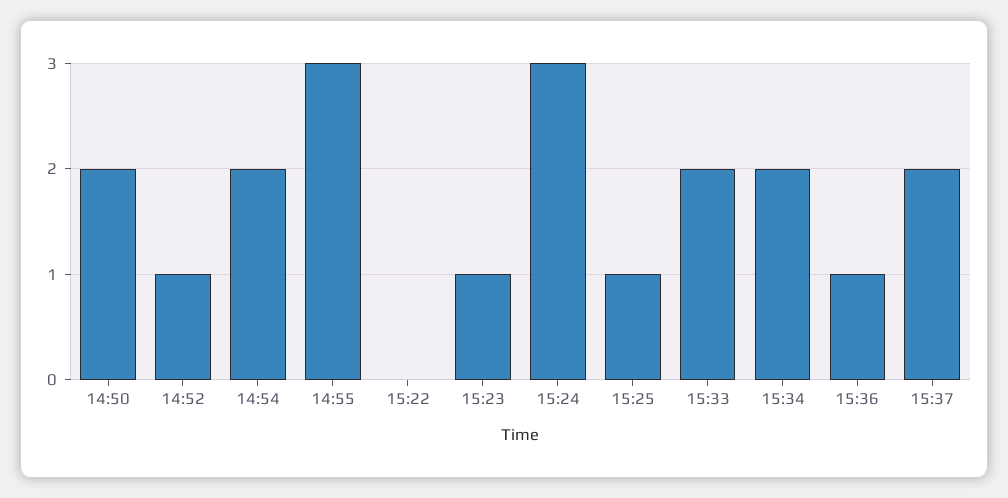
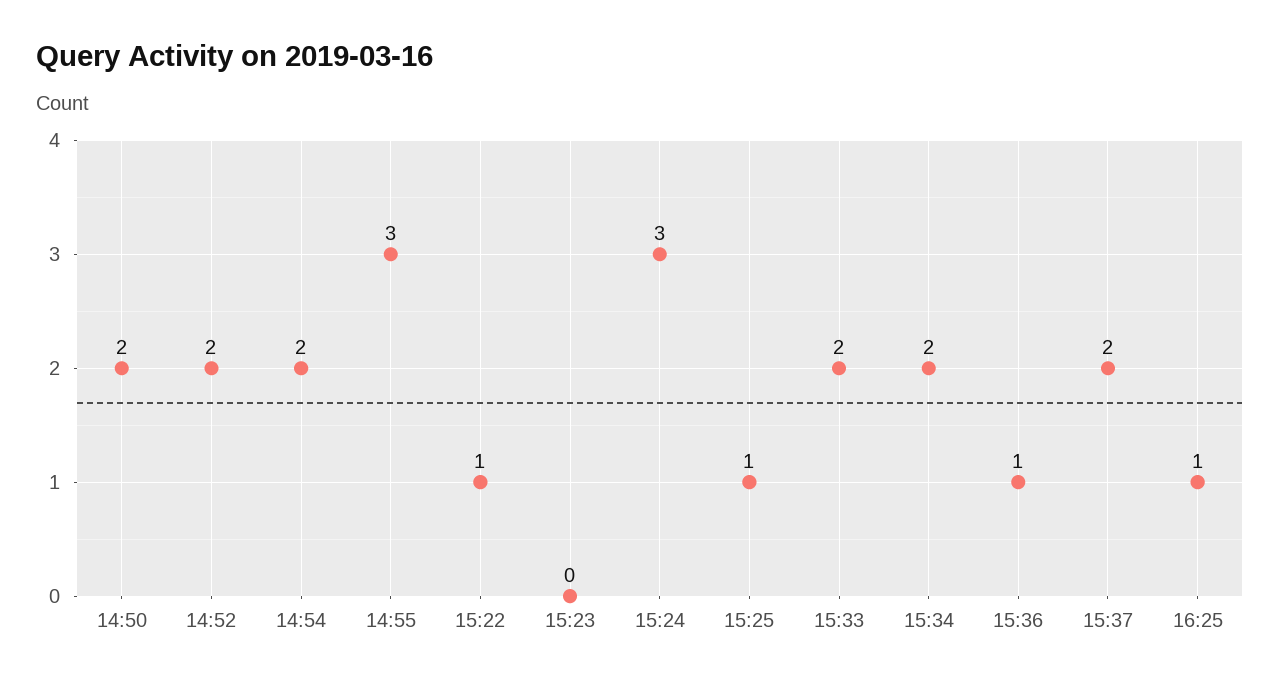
14:52: 1 -> 2
15:22: 0 -> 1
15:23: 1 -> 0
16:25: none -> 1

